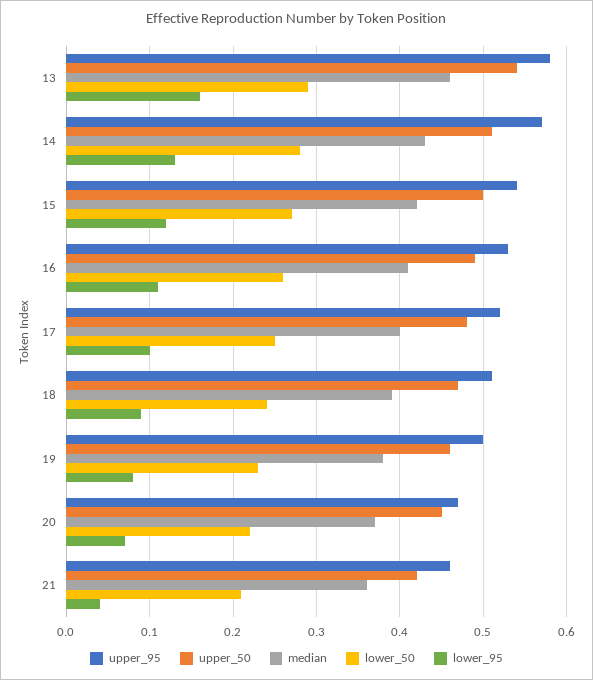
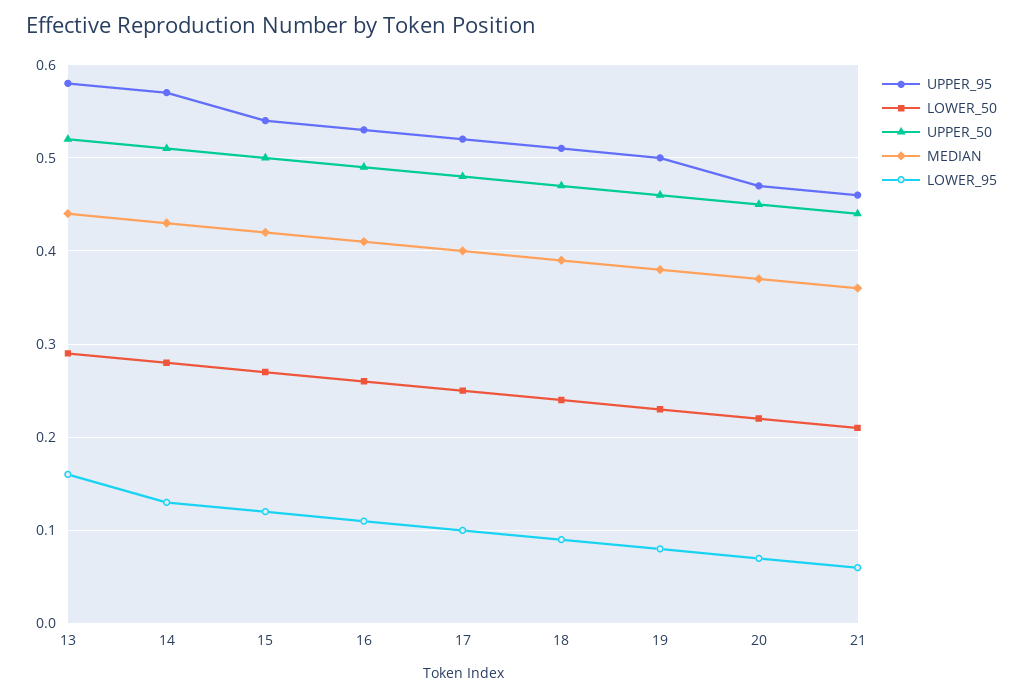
upper_50, 13: 0.54 -> 0.52
median, 13: 0.46 -> 0.44
upper_50, 21: 0.42 -> 0.44
lower_95, 21: 0.04 -> 0.06

